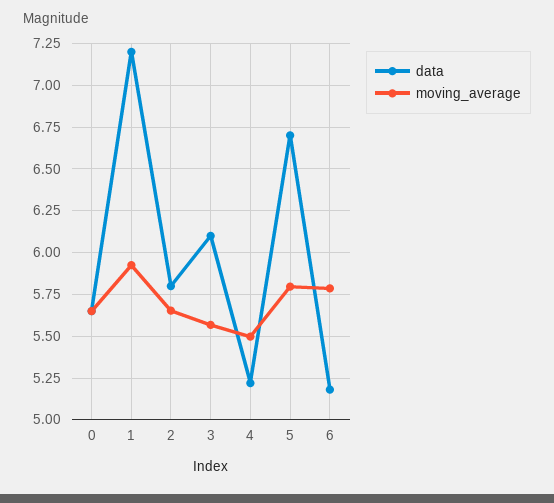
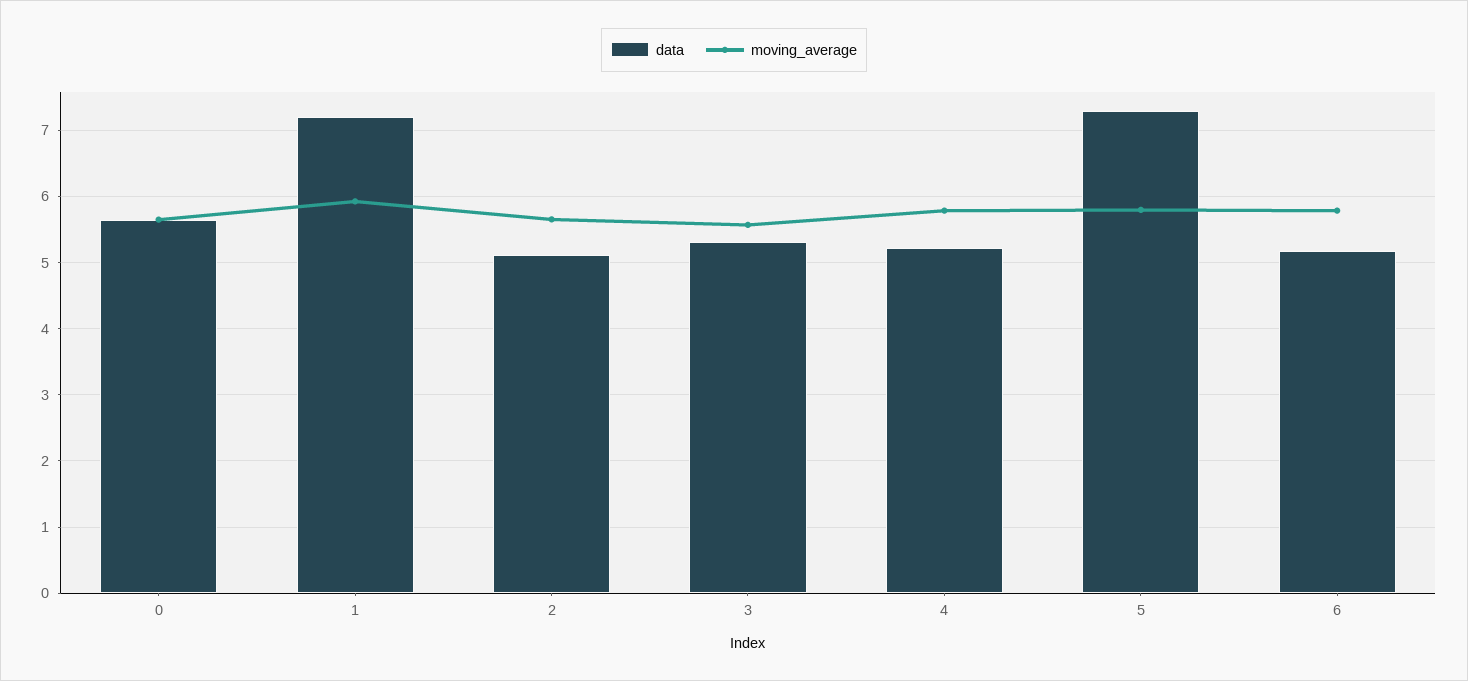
data, 2: 5.8 -> 5.1
data, 3: 6.1 -> 5.3
moving_average, 4: 5.5 -> 5.8
data, 5: 6.7 -> 7.3

